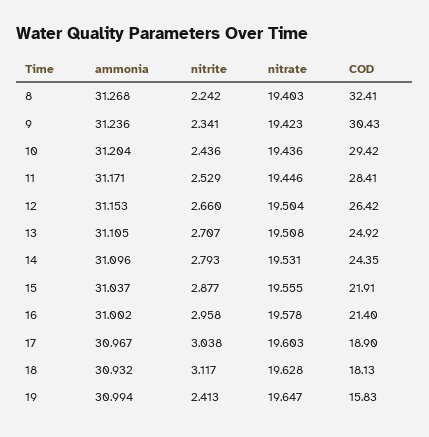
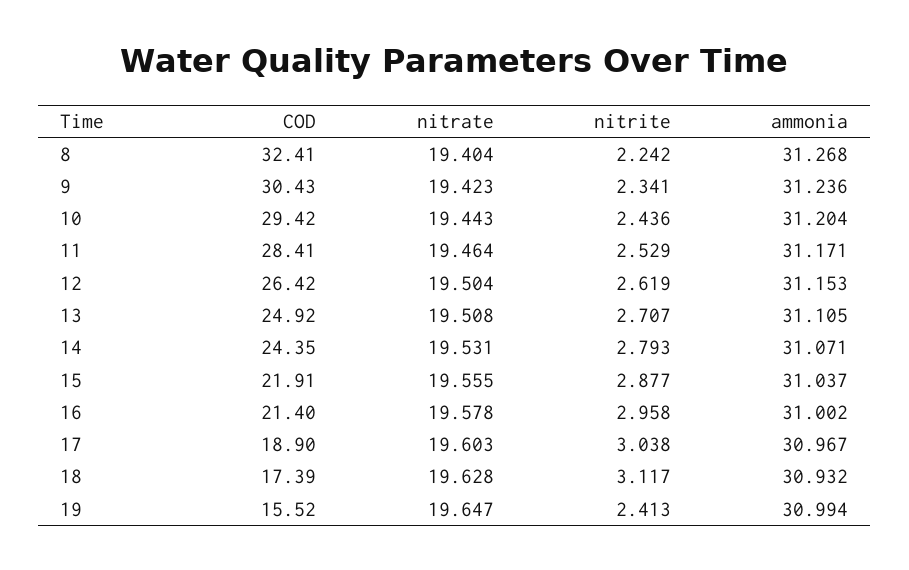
nitrate, 8: 19.403 -> 19.404
nitrate, 10: 19.436 -> 19.443
nitrate, 11: 19.446 -> 19.464
nitrite, 12: 2.66 -> 2.619
ammonia, 14: 31.096 -> 31.071
COD, 18: 18.13 -> 17.39
COD, 19: 15.83 -> 15.52

